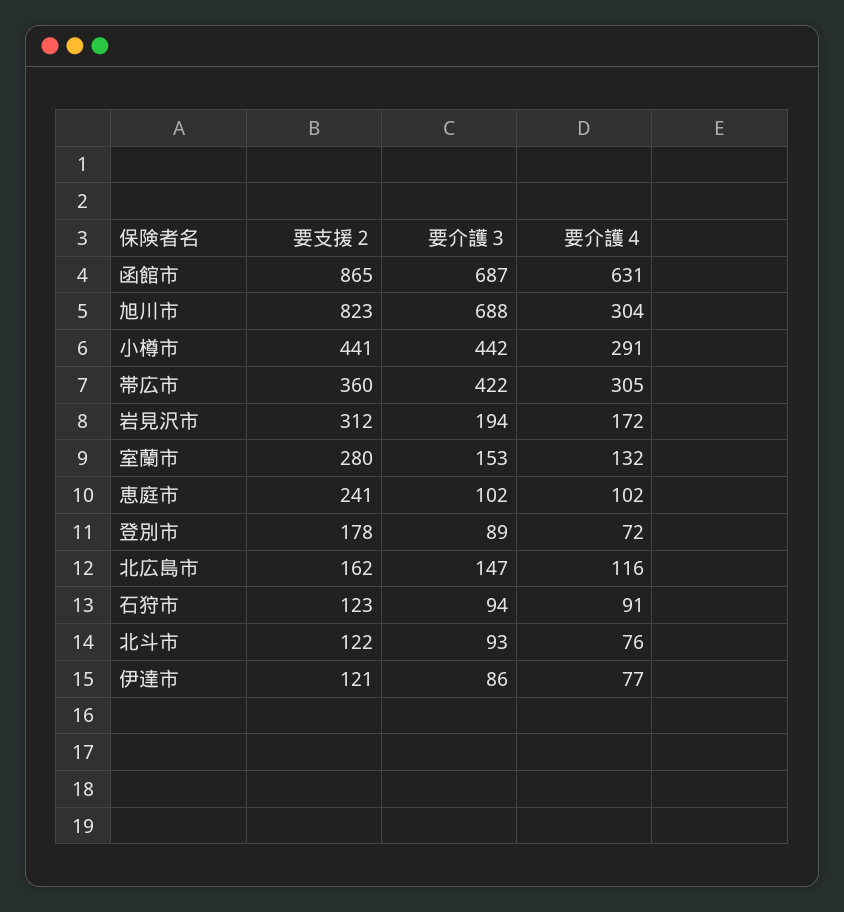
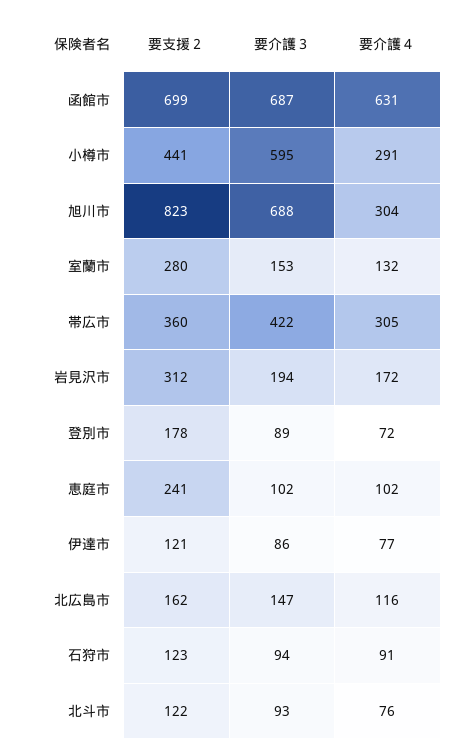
要支援２, 函館市: 865 -> 699
要介護３, 小樽市: 442 -> 595

